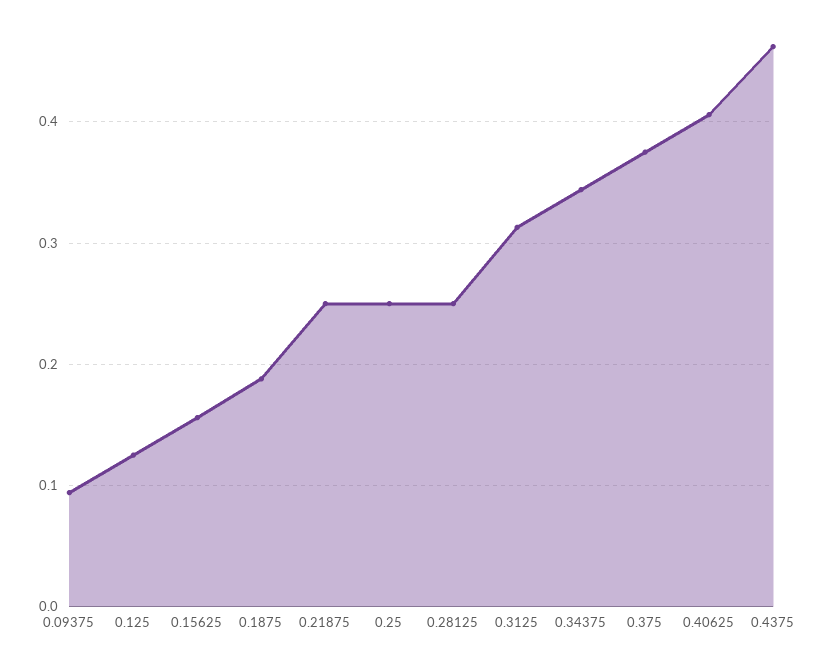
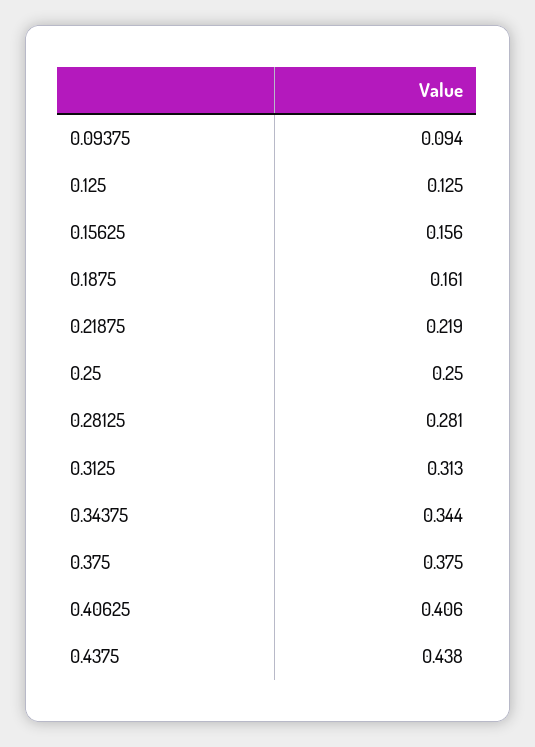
0.1875: 0.19 -> 0.161
0.21875: 0.25 -> 0.219
0.28125: 0.25 -> 0.281
0.4375: 0.46 -> 0.438

